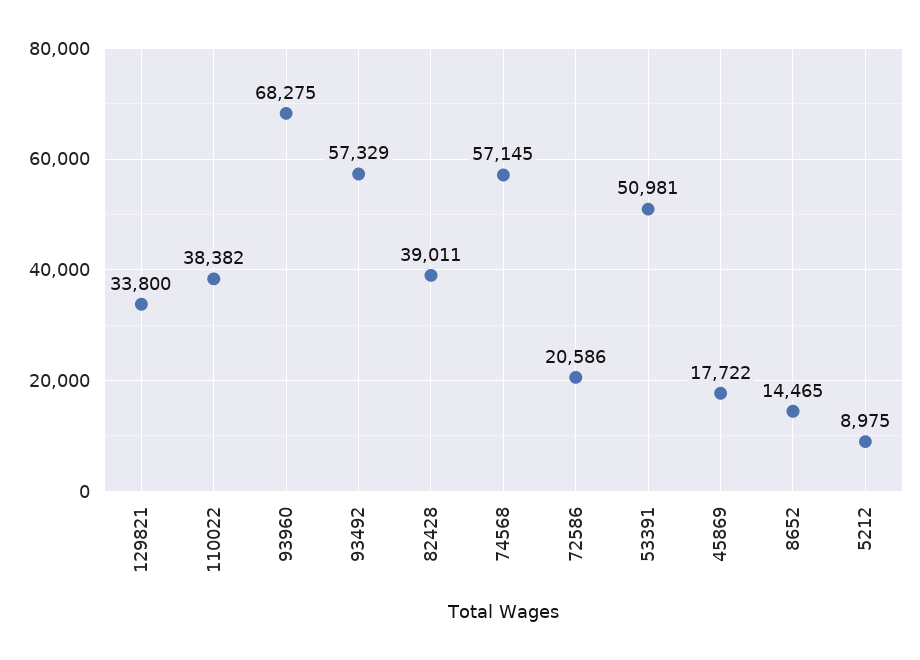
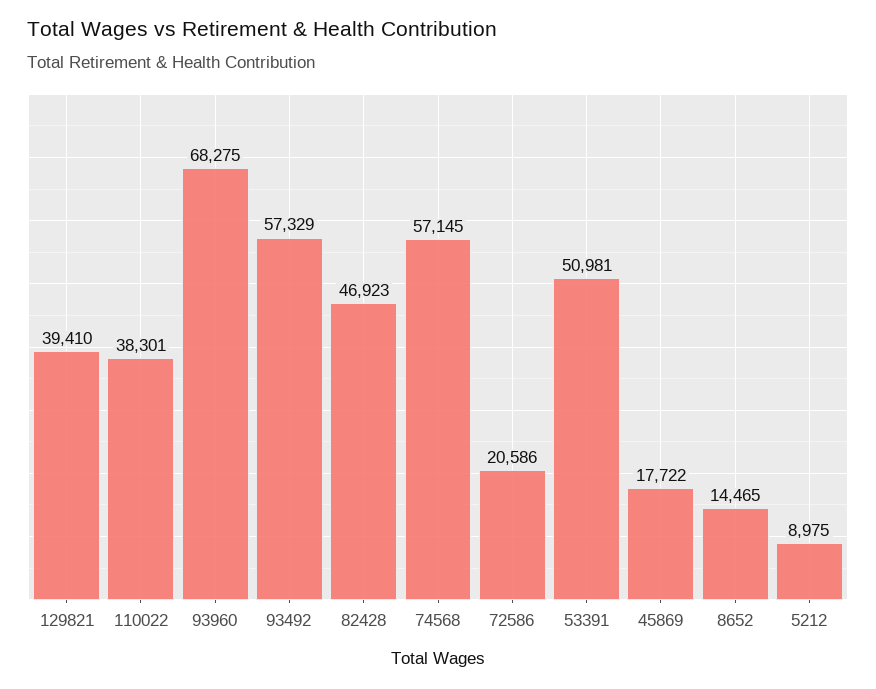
129821: 33800 -> 39410
110022: 38382 -> 38301
82428: 39011 -> 46923

